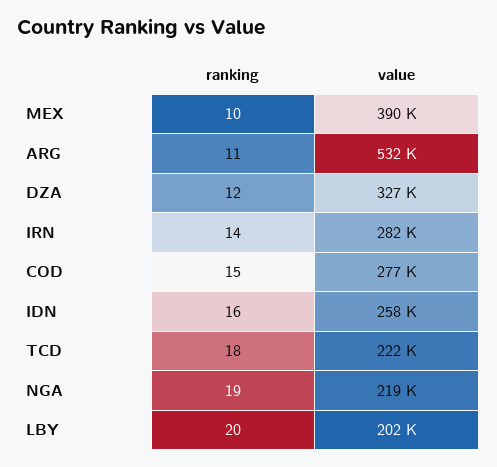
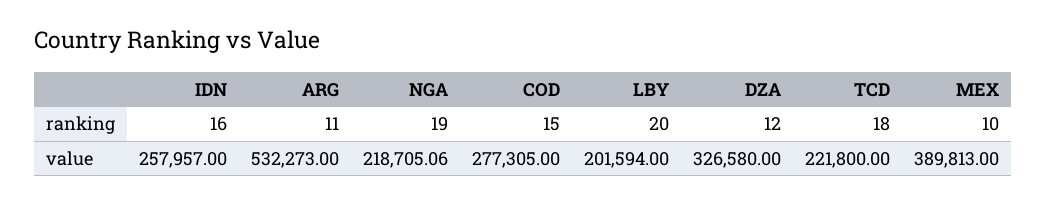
ranking, IRN: 14 -> none
value, IRN: 282000 -> none

